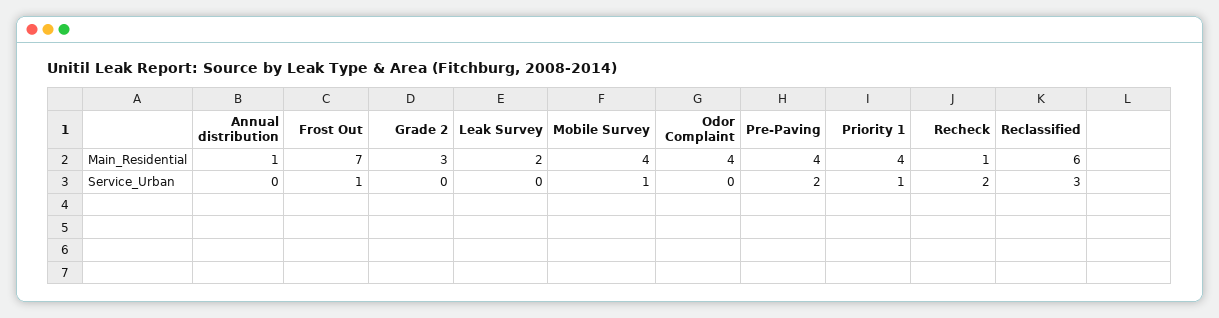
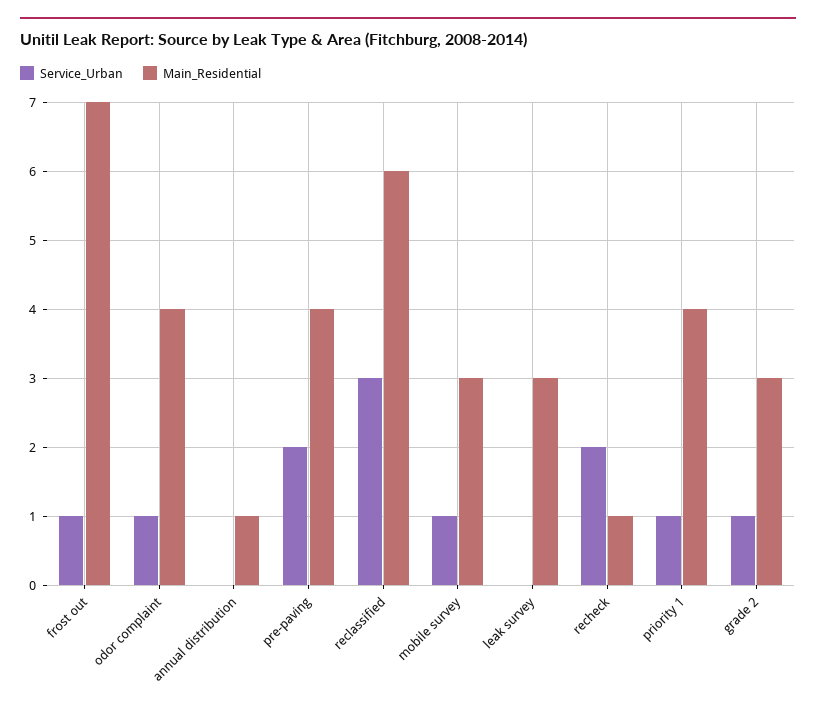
Main_Residential, Leak Survey: 2 -> 3
Main_Residential, Mobile Survey: 4 -> 3
Service_Urban, Grade 2: 0 -> 1
Service_Urban, Odor Complaint: 0 -> 1

